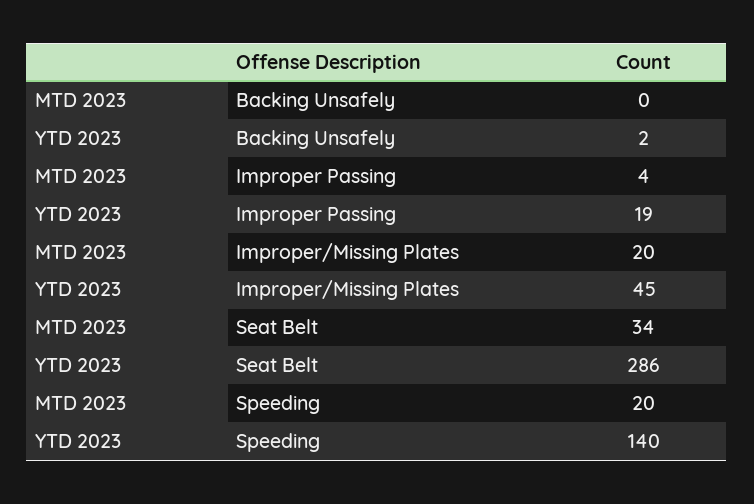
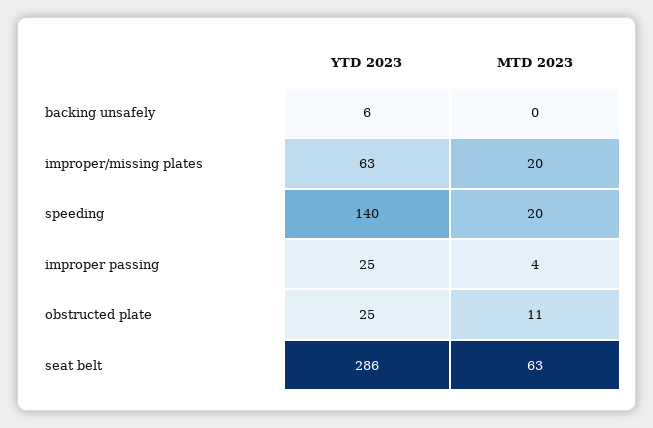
YTD 2023, Backing Unsafely: 2 -> 6
YTD 2023, Improper Passing: 19 -> 25
YTD 2023, Improper/Missing Plates: 45 -> 63
MTD 2023, Seat Belt: 34 -> 63
YTD 2023, obstructed plate: none -> 25
MTD 2023, obstructed plate: none -> 11

